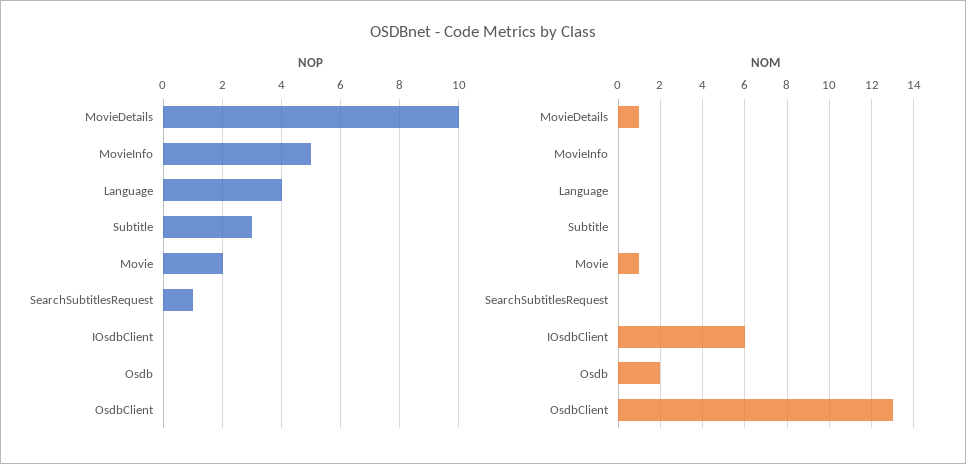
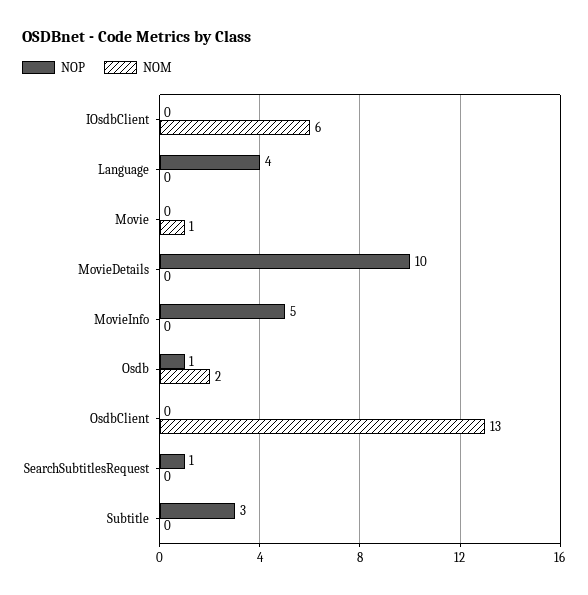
NOP, Movie: 2 -> 0
NOP, Osdb: 0 -> 1
NOM, MovieDetails: 1 -> 0

